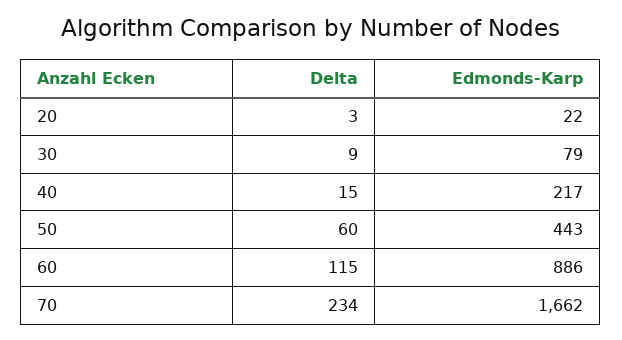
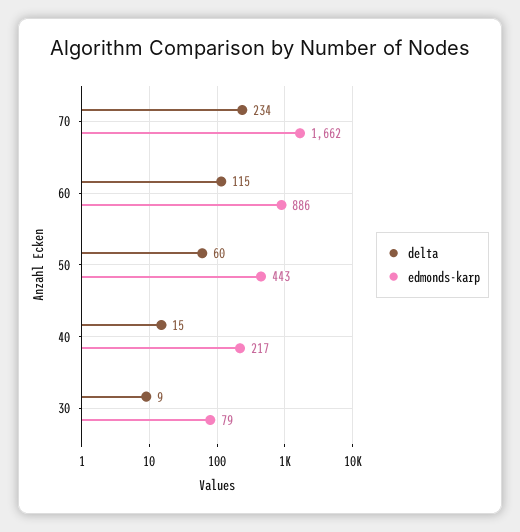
Delta, 20: 3 -> none
Edmonds-Karp, 20: 22 -> none

